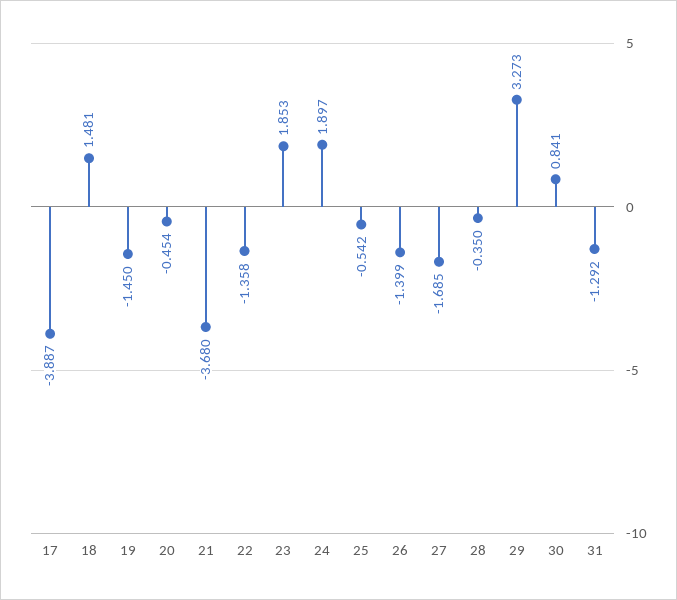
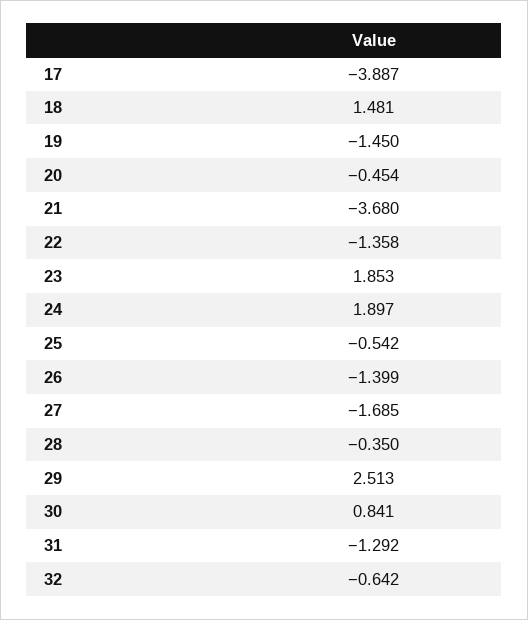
29: 3.273 -> 2.513
32: none -> -0.642

